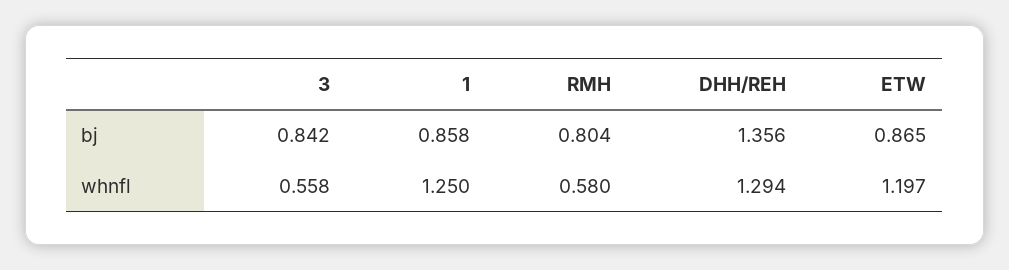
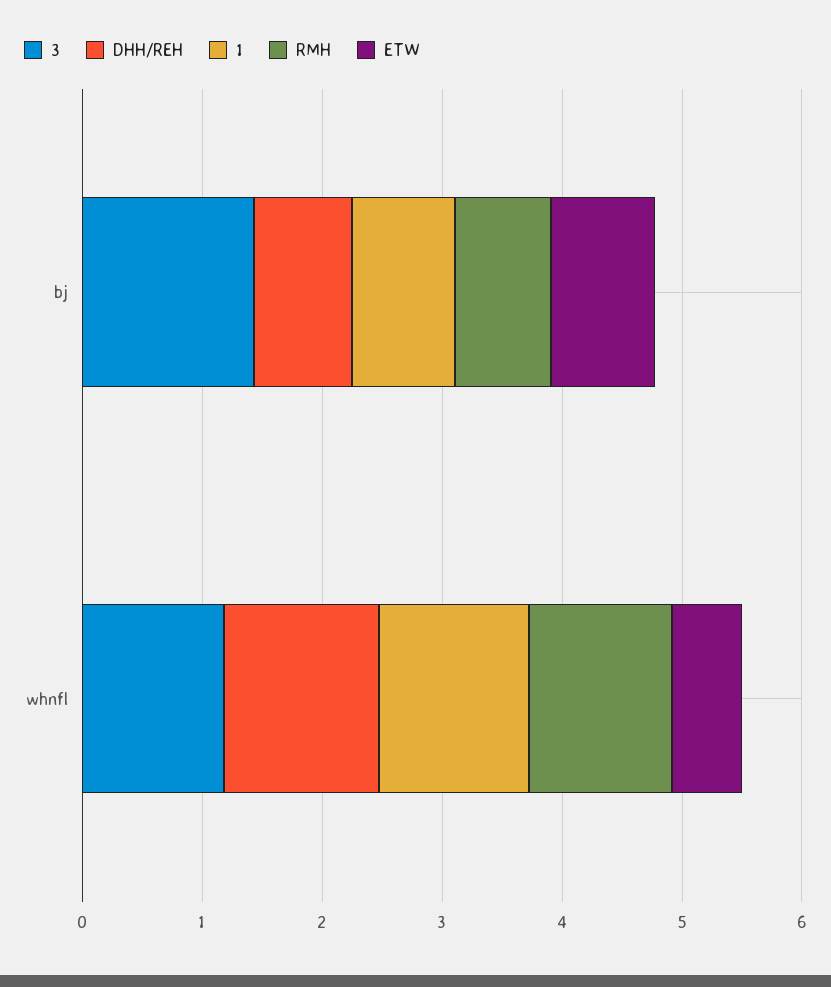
3, bj: 0.842 -> 1.4
DHH/REH, bj: 1.356 -> 0.8
3, whnfl: 0.558 -> 1.2
RMH, whnfl: 0.58 -> 1.2
ETW, whnfl: 1.197 -> 0.6

